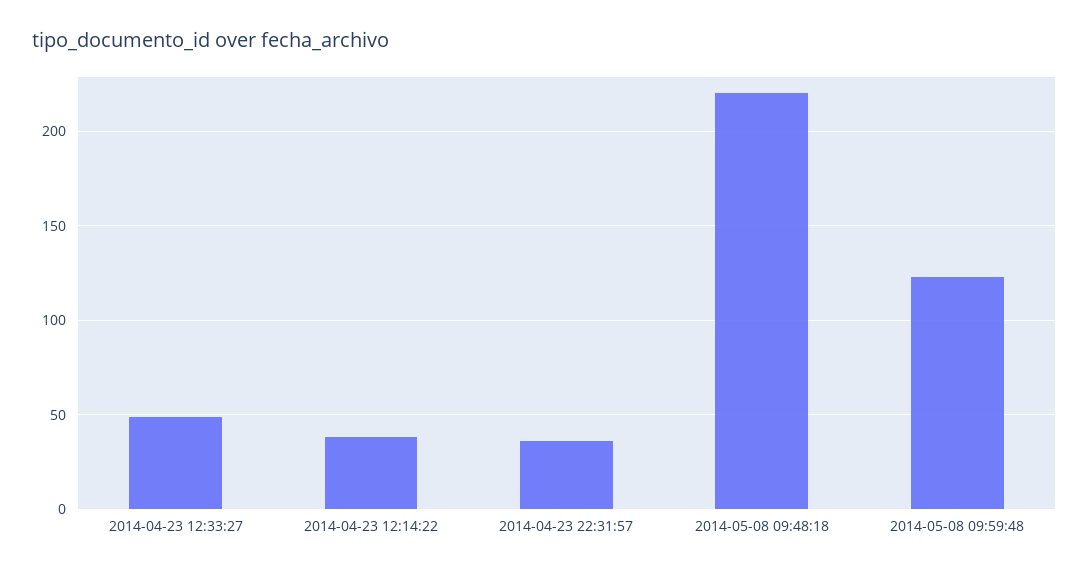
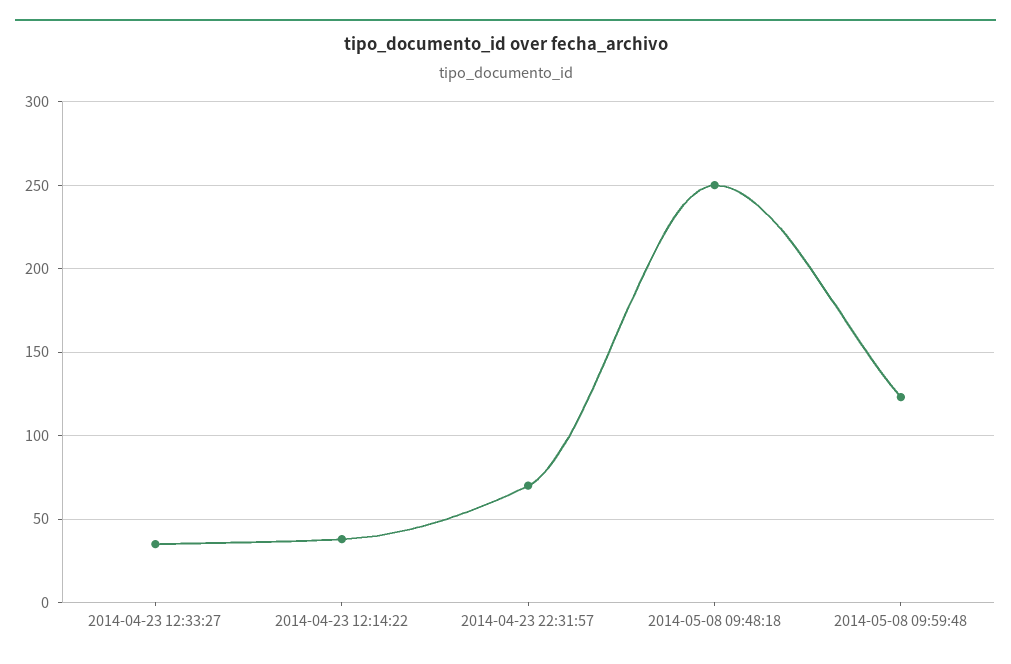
2014-04-23 12:33:27: 50 -> 35
2014-04-23 22:31:57: 35 -> 70
2014-05-08 09:48:18: 220 -> 250

